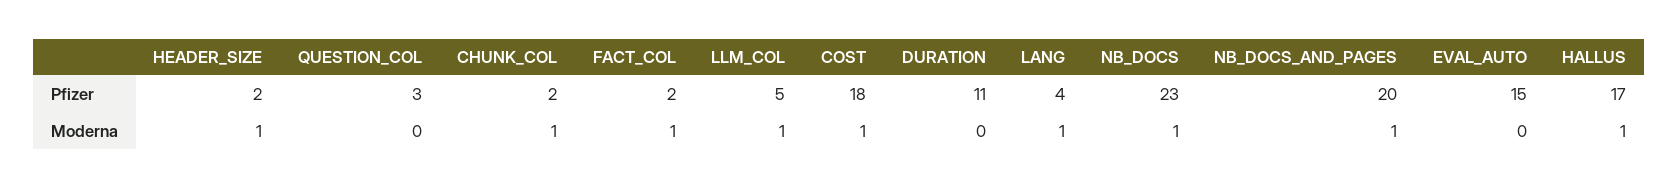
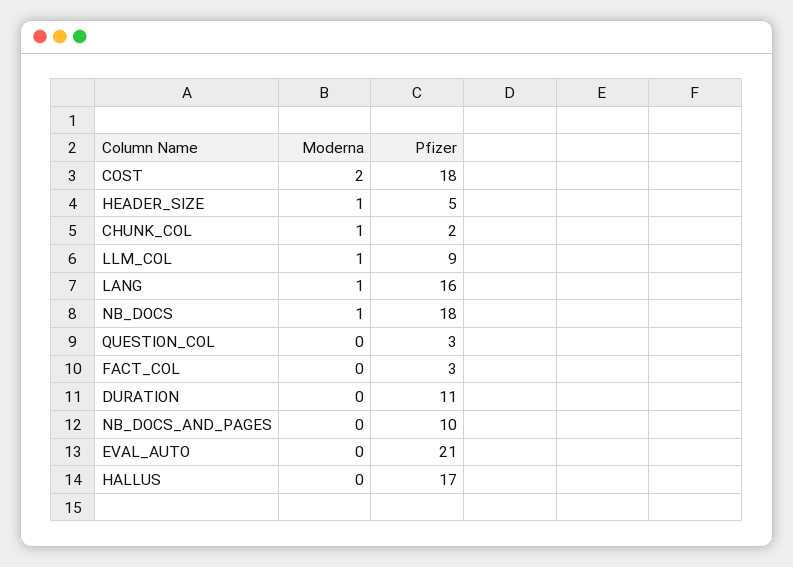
HEADER_SIZE, Pfizer: 2 -> 5
FACT_COL, Pfizer: 2 -> 3
LLM_COL, Pfizer: 5 -> 9
LANG, Pfizer: 4 -> 16
NB_DOCS, Pfizer: 23 -> 18
NB_DOCS_AND_PAGES, Pfizer: 20 -> 10
EVAL_AUTO, Pfizer: 15 -> 21
FACT_COL, Moderna: 1 -> 0
COST, Moderna: 1 -> 2
NB_DOCS_AND_PAGES, Moderna: 1 -> 0
HALLUS, Moderna: 1 -> 0

